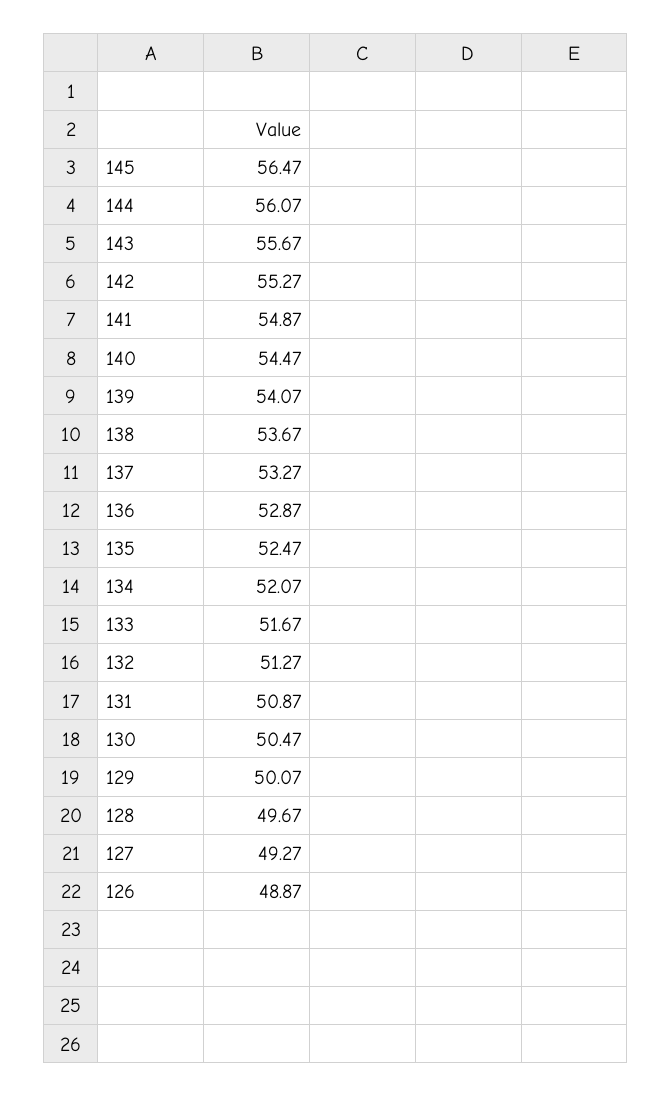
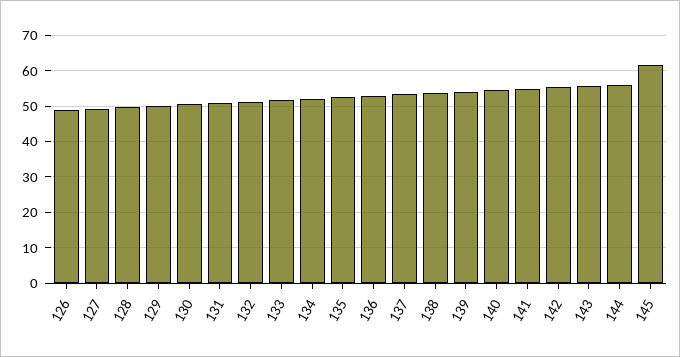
145: 56.47 -> 62

